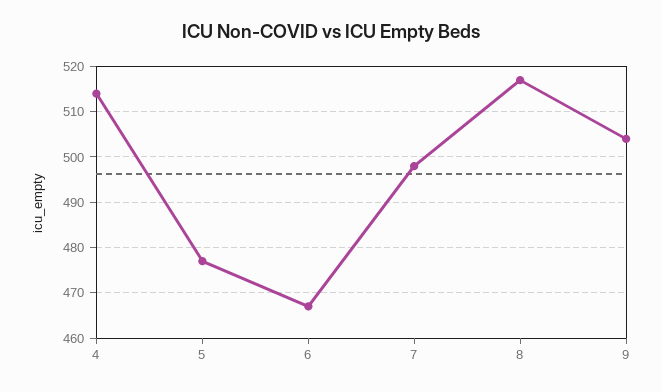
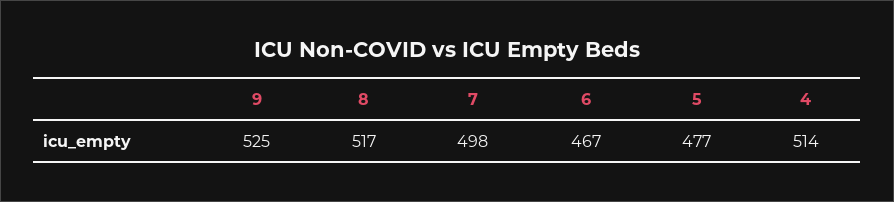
9: 505 -> 525

